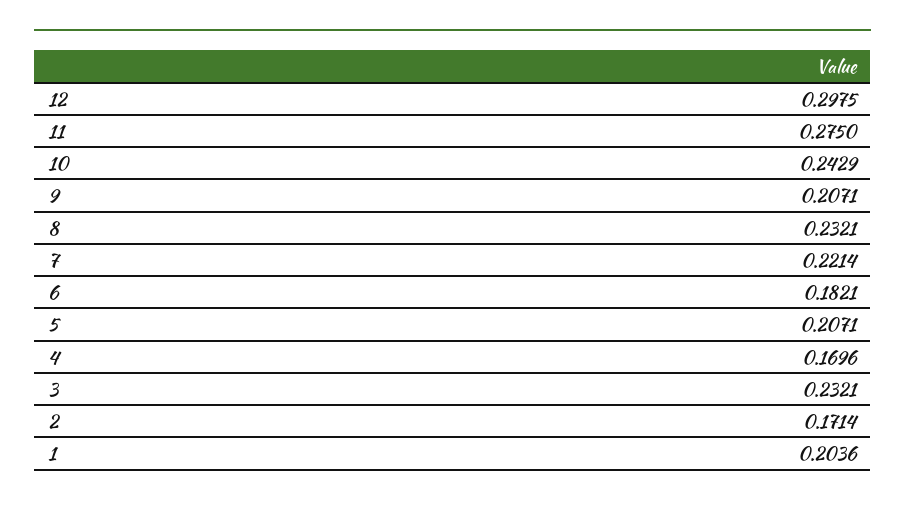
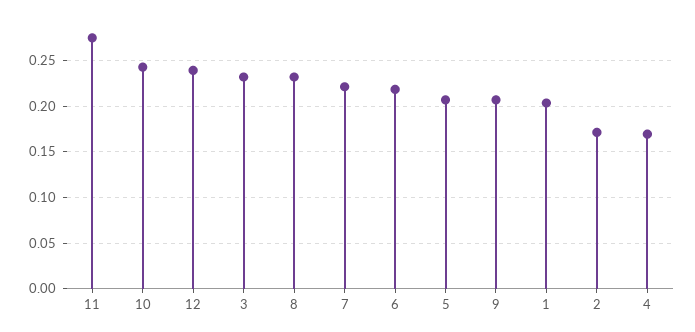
12: 0.2975 -> 0.24
6: 0.1821 -> 0.22

